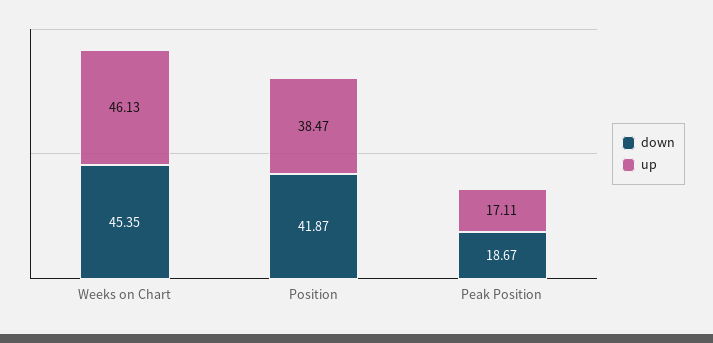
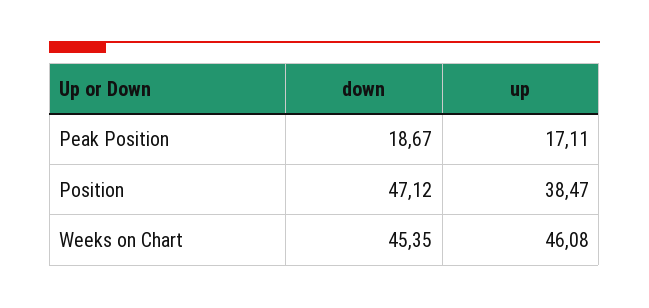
up, Weeks on Chart: 46.13 -> 46.08
down, Position: 41.87 -> 47.12

